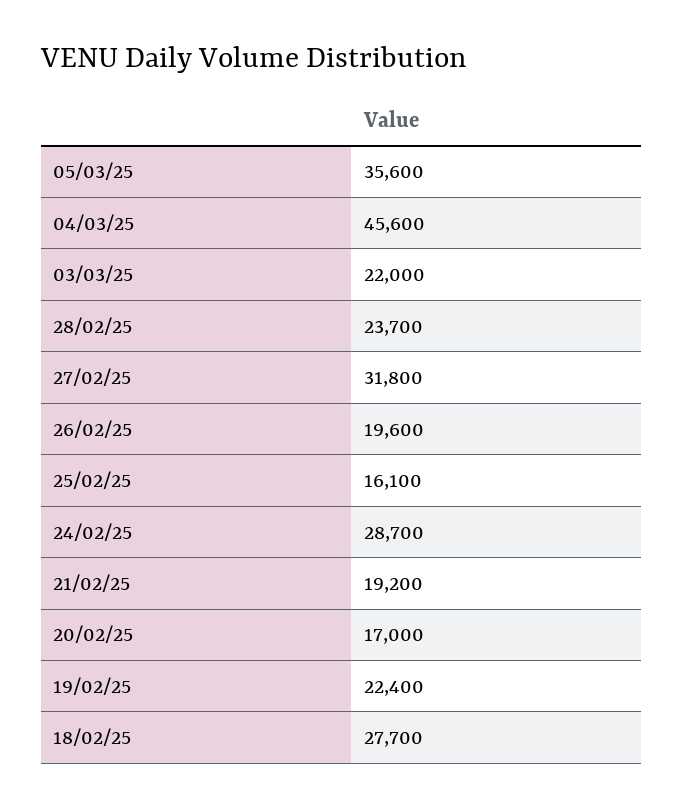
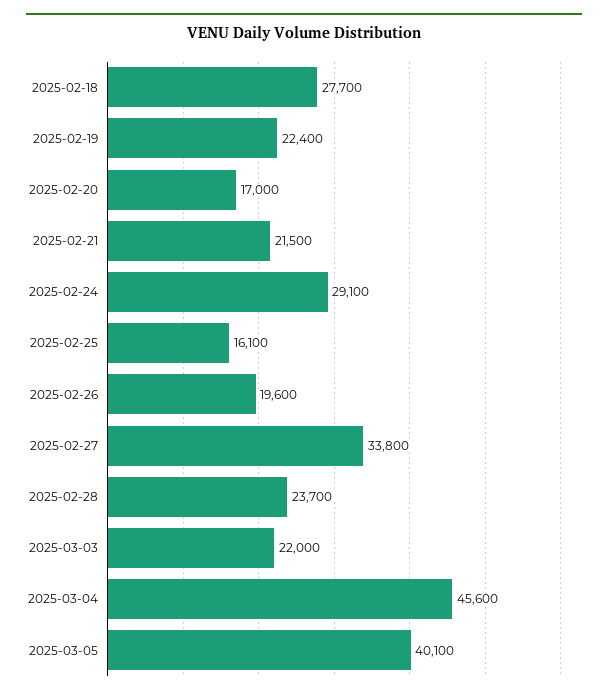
05/03/25: 35600 -> 40100
27/02/25: 31800 -> 33800
24/02/25: 28700 -> 29100
21/02/25: 19200 -> 21500

